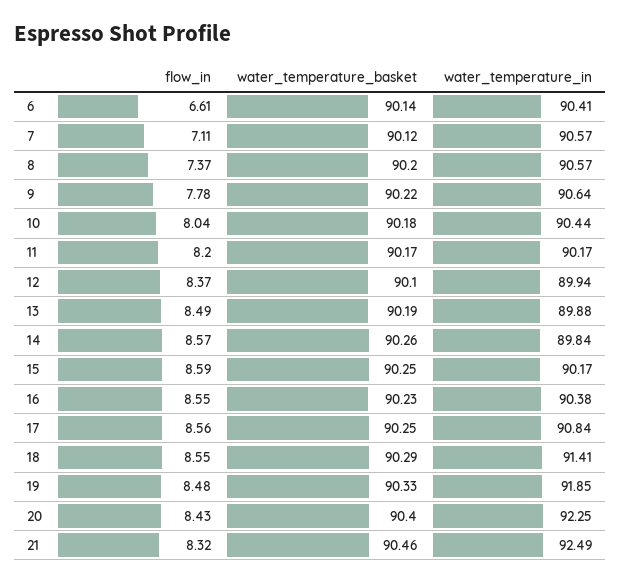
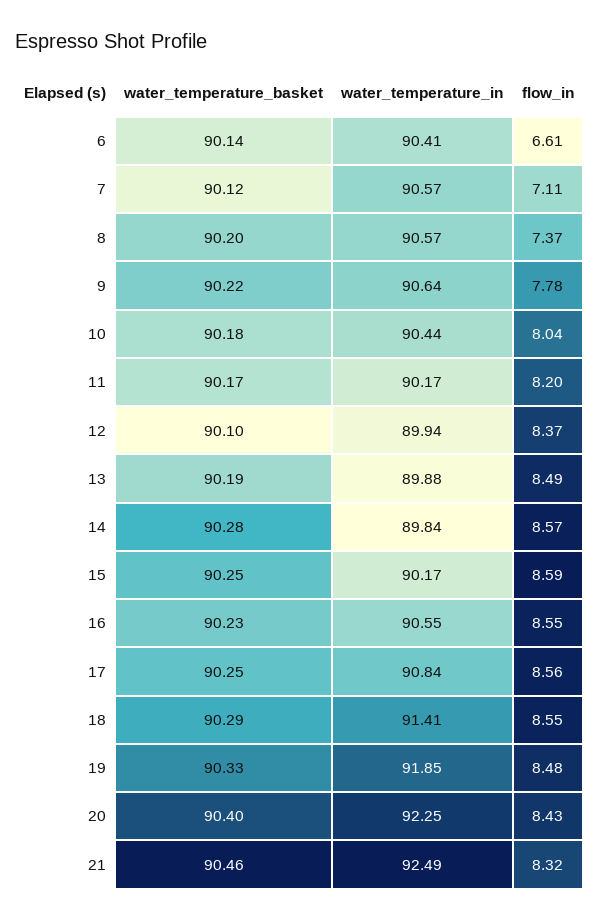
water_temperature_basket, 14: 90.26 -> 90.28
water_temperature_in, 16: 90.38 -> 90.55

